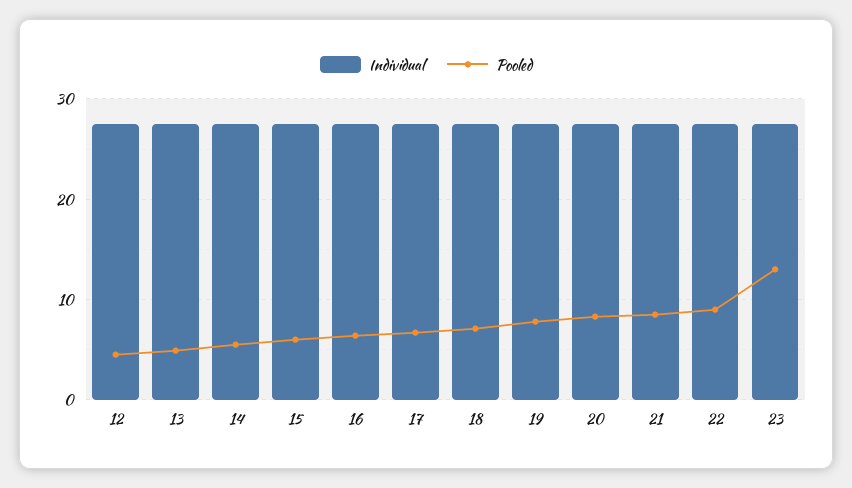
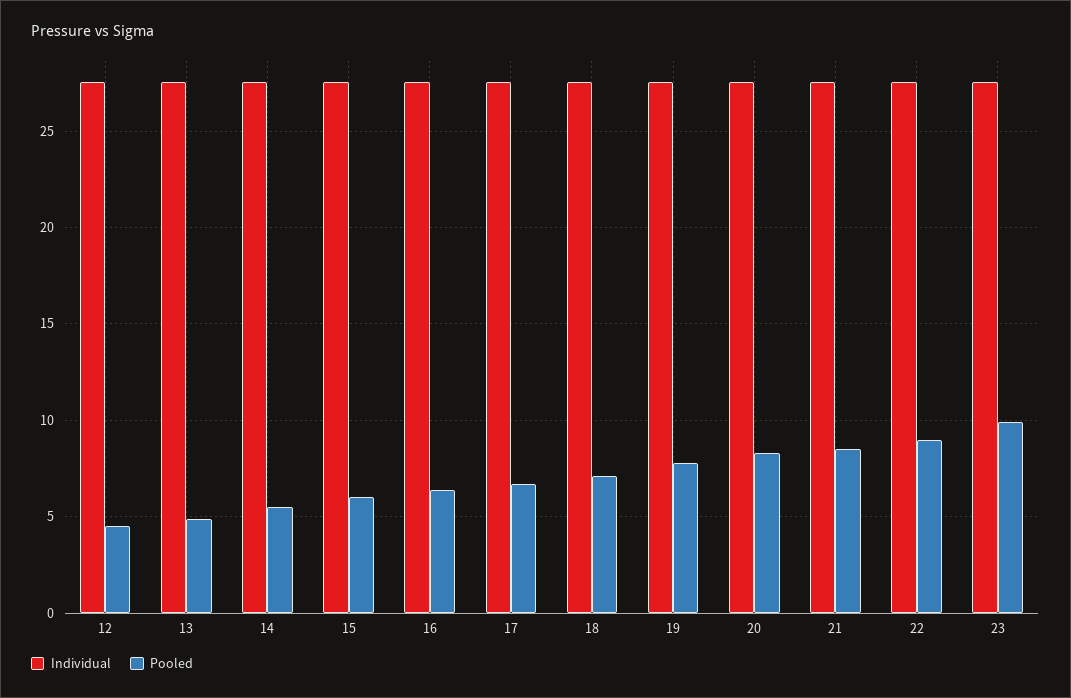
Pooled, 23: 13 -> 10

